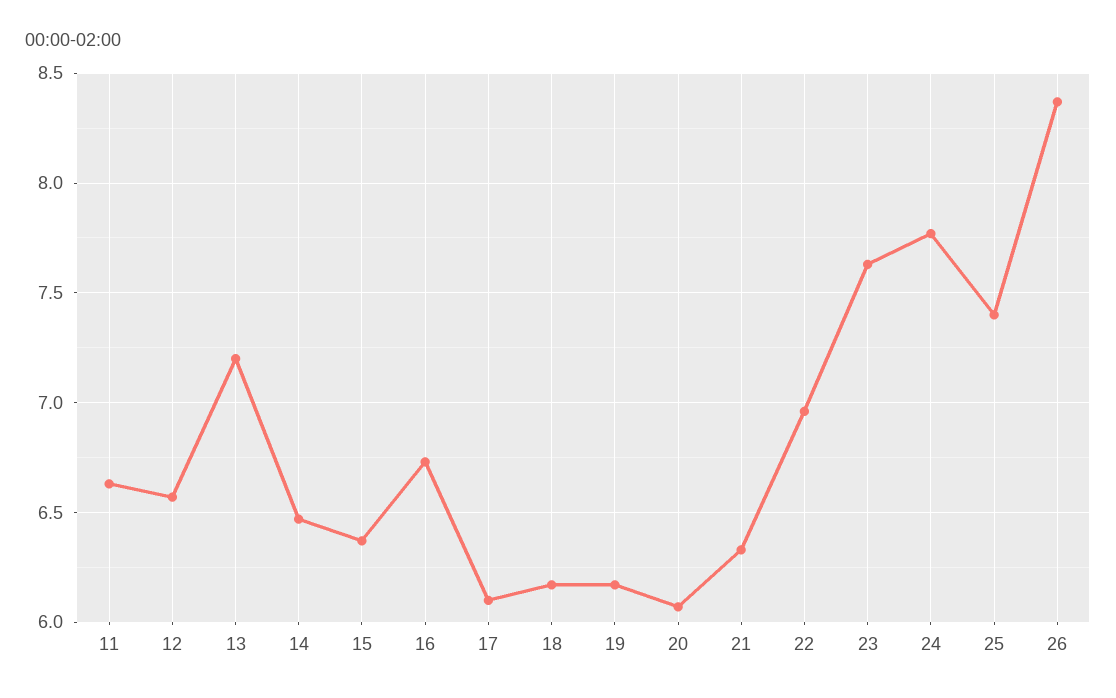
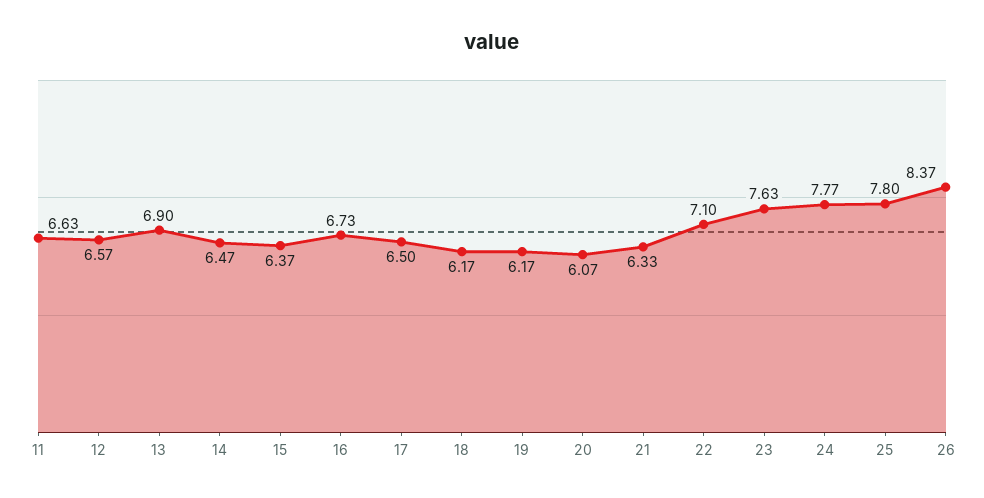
13: 7.2 -> 6.9
17: 6.1 -> 6.5
22: 6.95 -> 7.1
25: 7.4 -> 7.8

